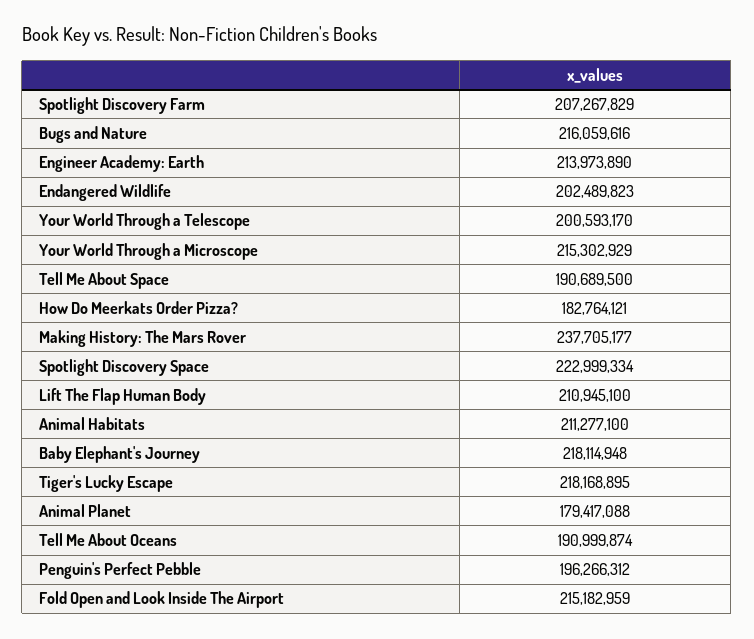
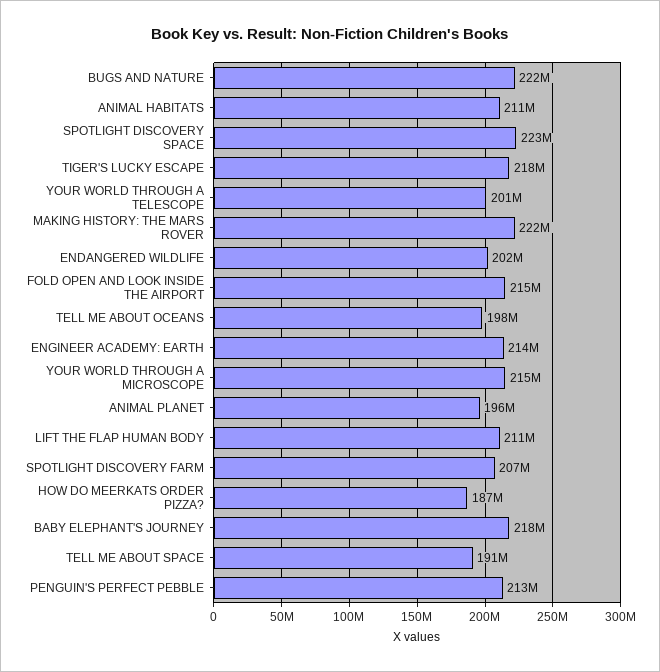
Bugs and Nature: 216059616 -> 222000000
How Do Meerkats Order Pizza?: 182764121 -> 187000000
Making History: The Mars Rover: 237705177 -> 222000000
Animal Planet: 179417088 -> 196000000
Tell Me About Oceans: 190999874 -> 198000000
Penguin's Perfect Pebble: 196266312 -> 213000000

